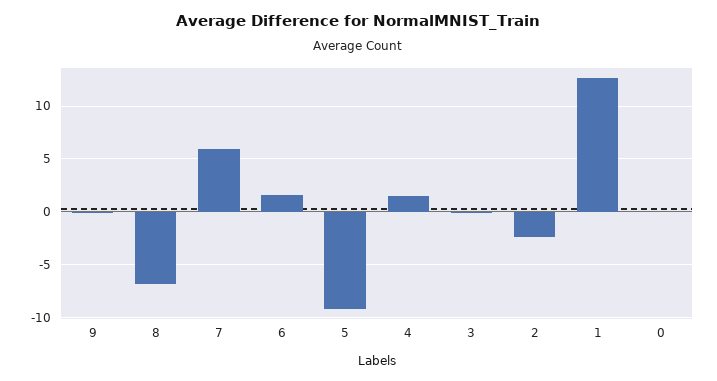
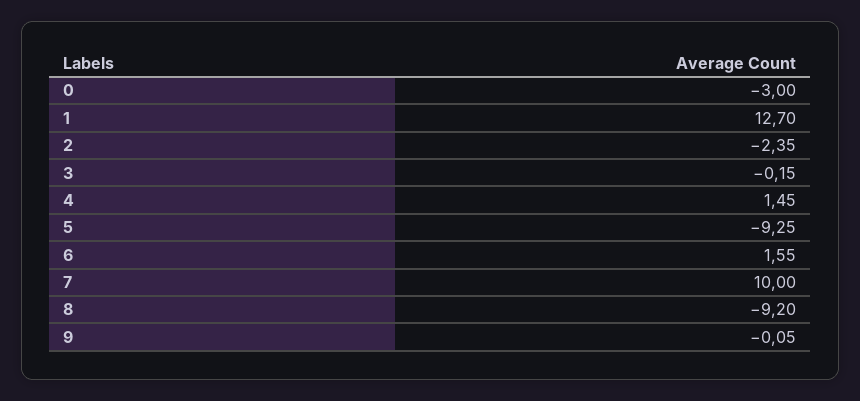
8: -7 -> -9.2
7: 6 -> 10
0: 0 -> -3

